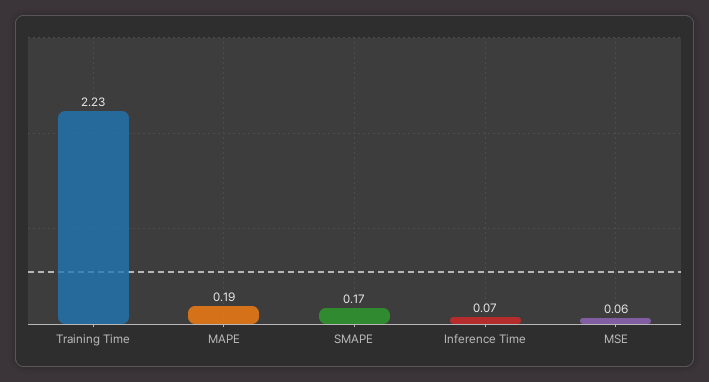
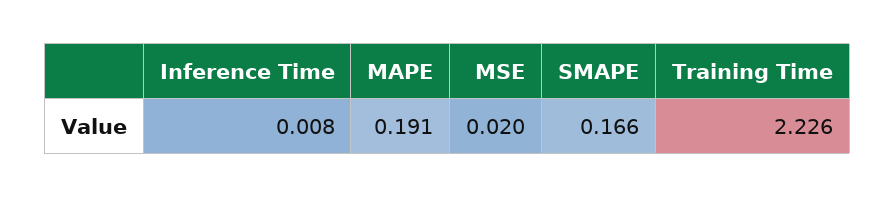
Inference Time: 0.07 -> 0.008
MSE: 0.06 -> 0.02

